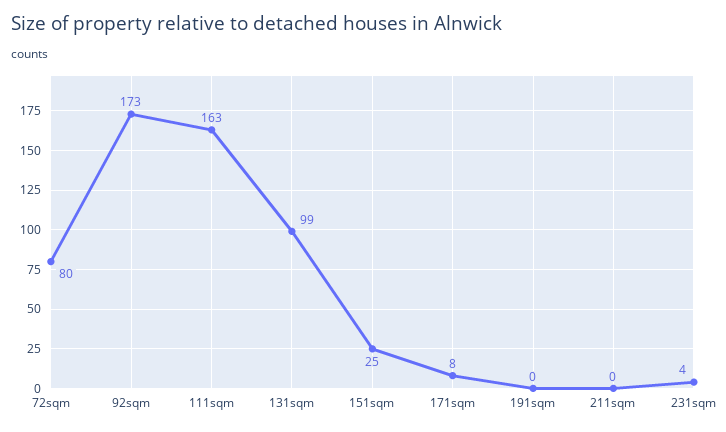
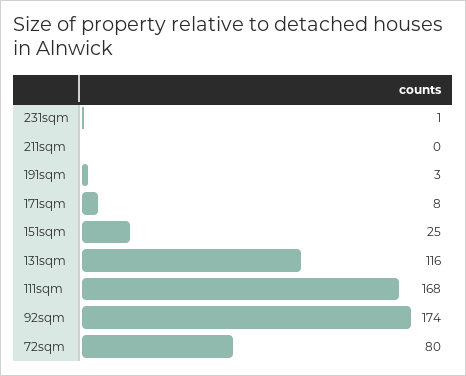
92sqm: 173 -> 174
111sqm: 163 -> 168
131sqm: 99 -> 116
191sqm: 0 -> 3
231sqm: 4 -> 1

